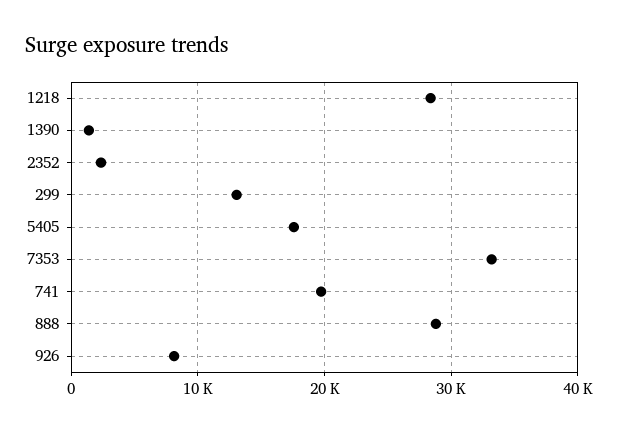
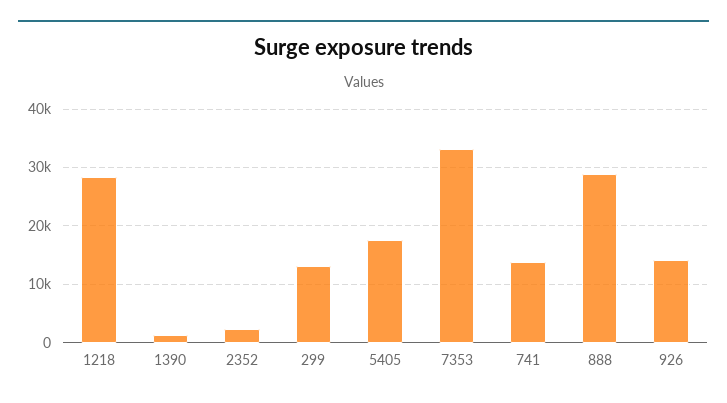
741: 20000 -> 14000
926: 8000 -> 14000

